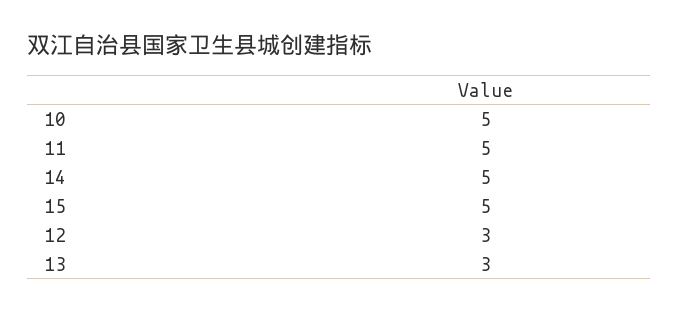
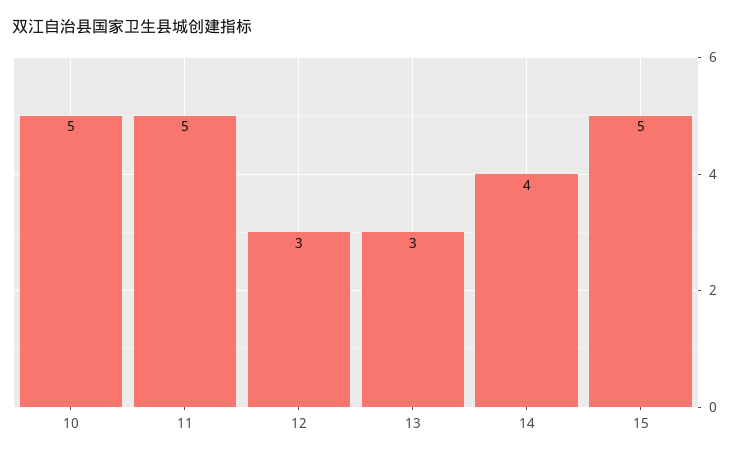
14: 5 -> 4

